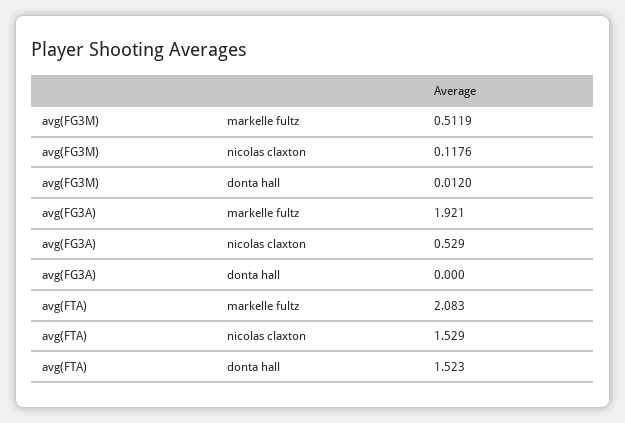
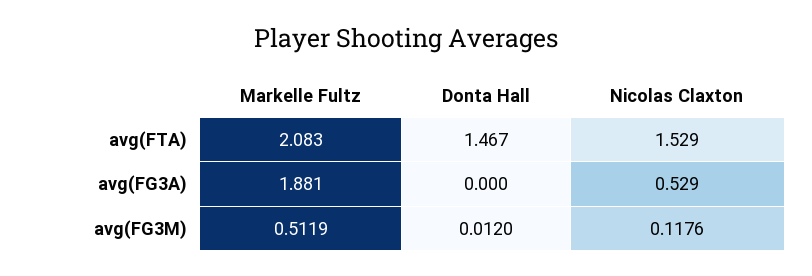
avg(FG3A), markelle fultz: 1.921 -> 1.881
avg(FTA), donta hall: 1.523 -> 1.467

